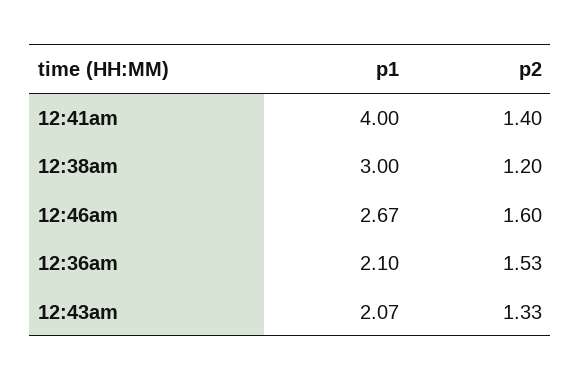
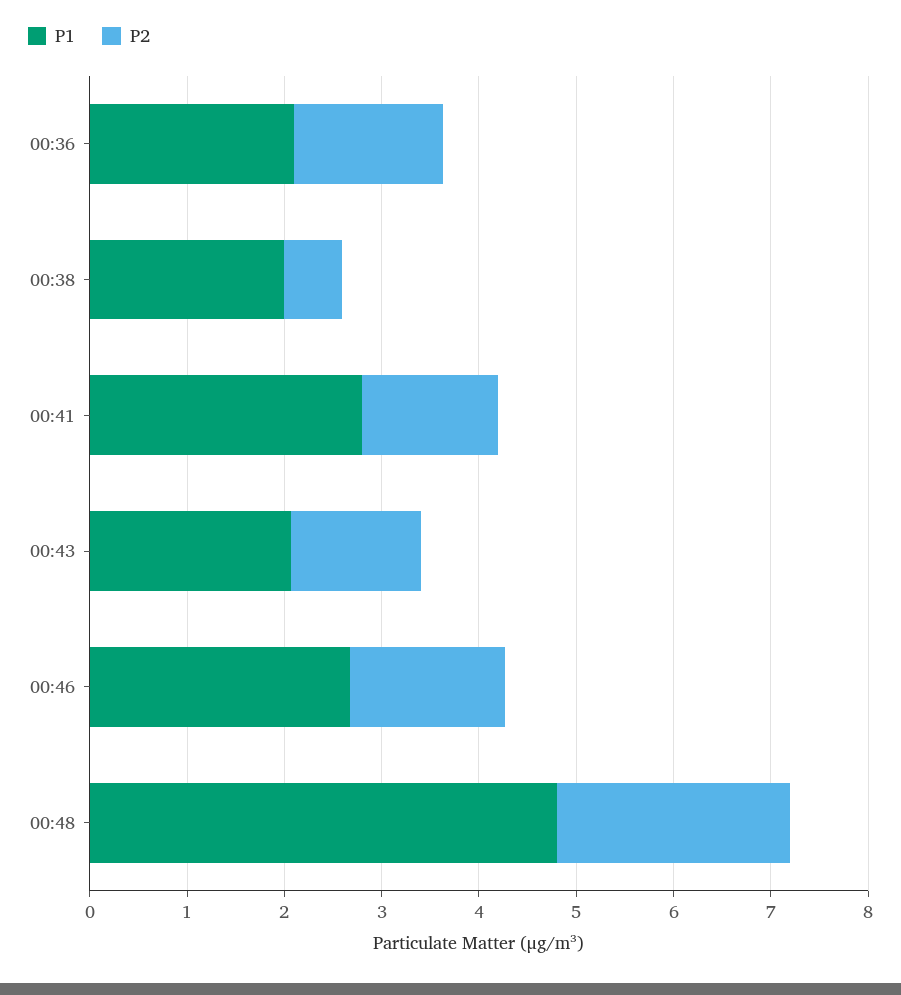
p1, 12:41am: 4 -> 2.8
p1, 12:38am: 3 -> 2
p2, 12:38am: 1.2 -> 0.6
p1, 00:48: none -> 4.8
p2, 00:48: none -> 2.4

